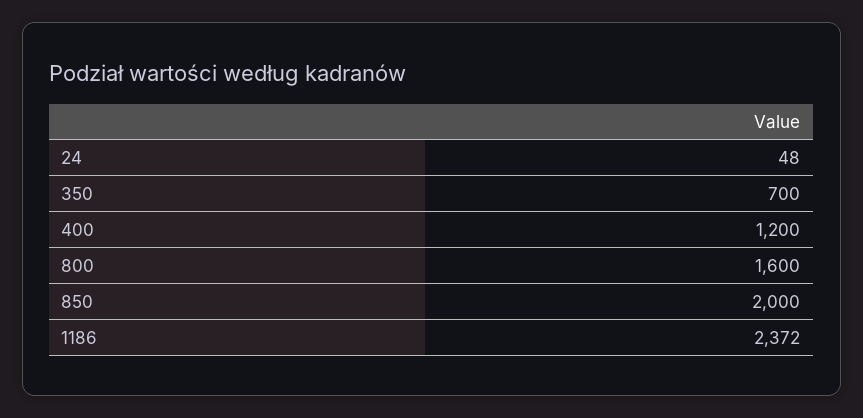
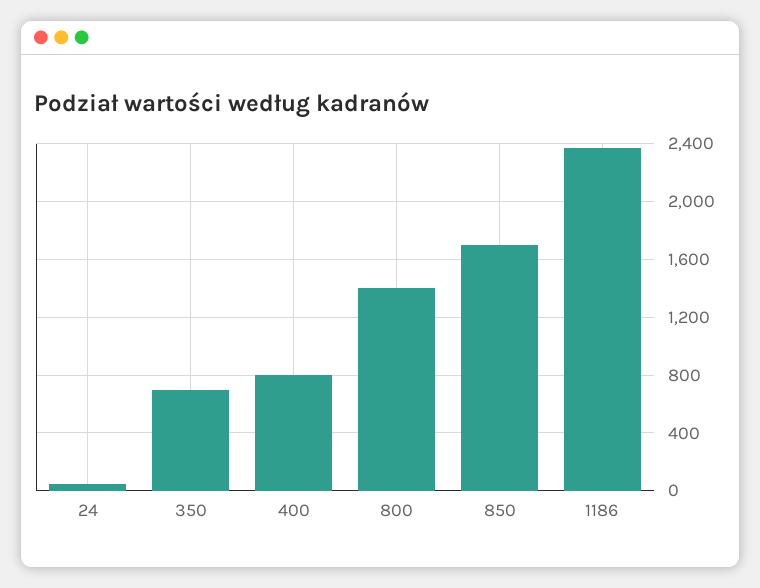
400: 1200 -> 800
800: 1600 -> 1400
850: 2000 -> 1700

